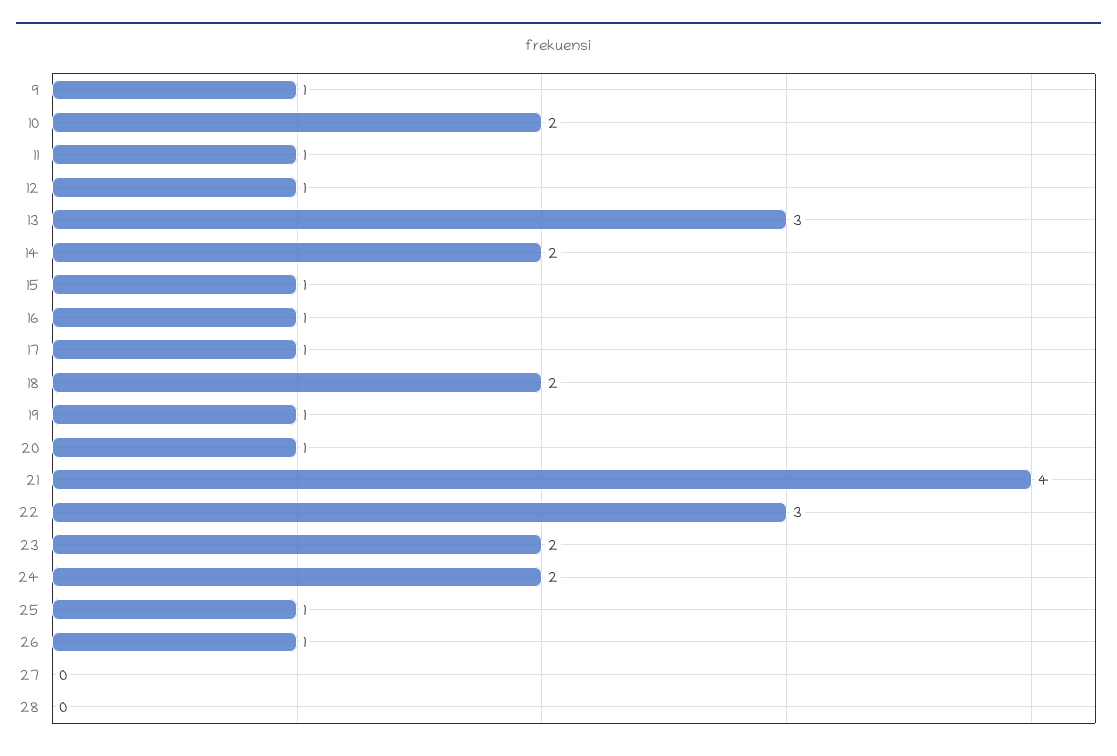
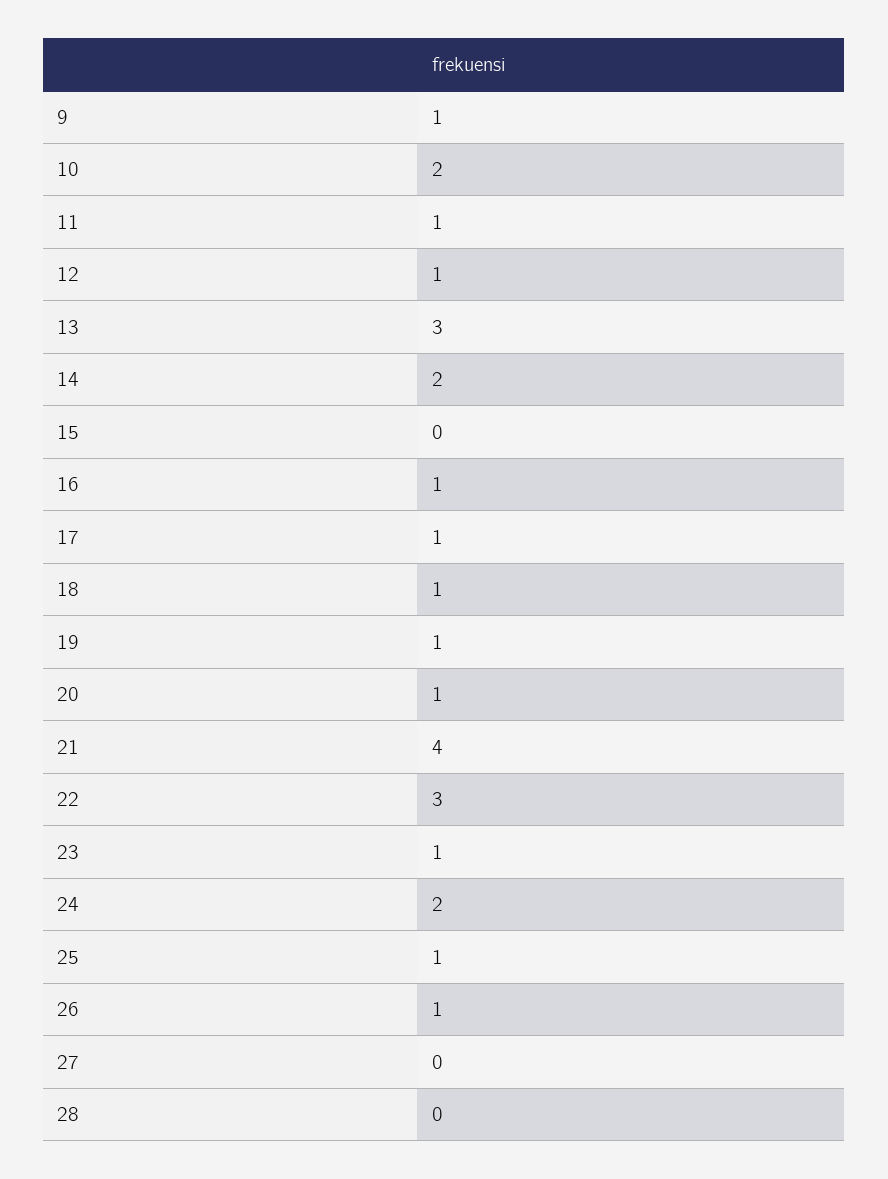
15: 1 -> 0
18: 2 -> 1
23: 2 -> 1

